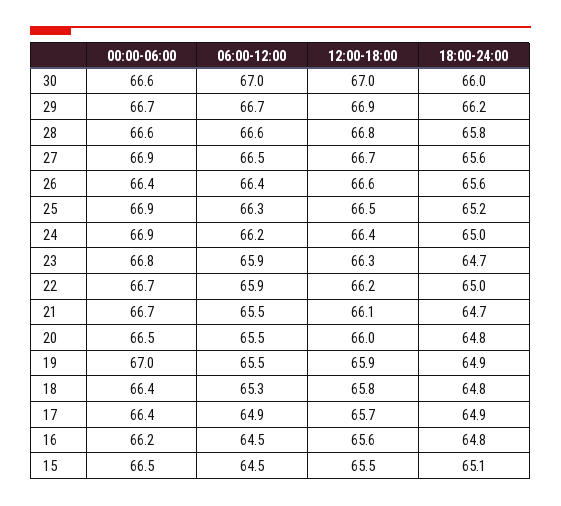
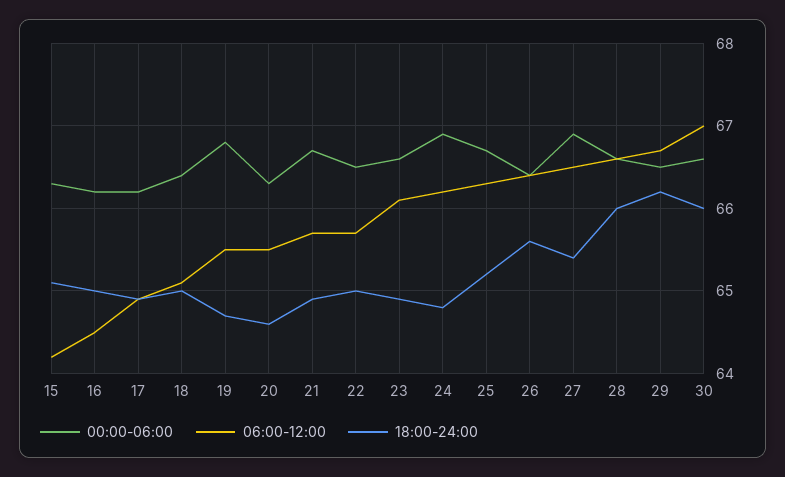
12:00-18:00, 30: 67 -> none
00:00-06:00, 29: 66.7 -> 66.5
12:00-18:00, 29: 66.9 -> none
12:00-18:00, 28: 66.8 -> none
18:00-24:00, 28: 65.8 -> 66
12:00-18:00, 27: 66.7 -> none
18:00-24:00, 27: 65.6 -> 65.4
12:00-18:00, 26: 66.6 -> none
00:00-06:00, 25: 66.9 -> 66.7
12:00-18:00, 25: 66.5 -> none
12:00-18:00, 24: 66.4 -> none
18:00-24:00, 24: 65 -> 64.8
00:00-06:00, 23: 66.8 -> 66.6
06:00-12:00, 23: 65.9 -> 66.1
12:00-18:00, 23: 66.3 -> none
18:00-24:00, 23: 64.7 -> 64.9
00:00-06:00, 22: 66.7 -> 66.5
06:00-12:00, 22: 65.9 -> 65.7
12:00-18:00, 22: 66.2 -> none
06:00-12:00, 21: 65.5 -> 65.7
12:00-18:00, 21: 66.1 -> none
18:00-24:00, 21: 64.7 -> 64.9
00:00-06:00, 20: 66.5 -> 66.3
12:00-18:00, 20: 66 -> none
18:00-24:00, 20: 64.8 -> 64.6
00:00-06:00, 19: 67 -> 66.8
12:00-18:00, 19: 65.9 -> none
18:00-24:00, 19: 64.9 -> 64.7
06:00-12:00, 18: 65.3 -> 65.1
12:00-18:00, 18: 65.8 -> none
18:00-24:00, 18: 64.8 -> 65
00:00-06:00, 17: 66.4 -> 66.2
12:00-18:00, 17: 65.7 -> none
12:00-18:00, 16: 65.6 -> none
18:00-24:00, 16: 64.8 -> 65
00:00-06:00, 15: 66.5 -> 66.3
06:00-12:00, 15: 64.5 -> 64.2
12:00-18:00, 15: 65.5 -> none

